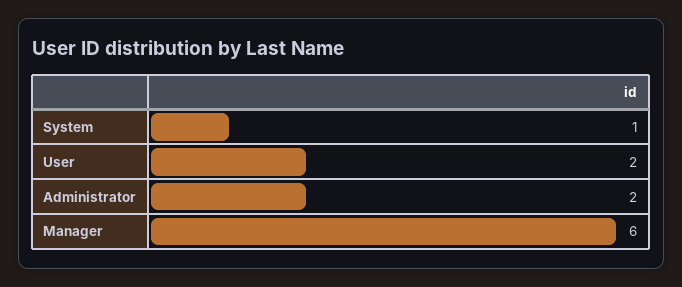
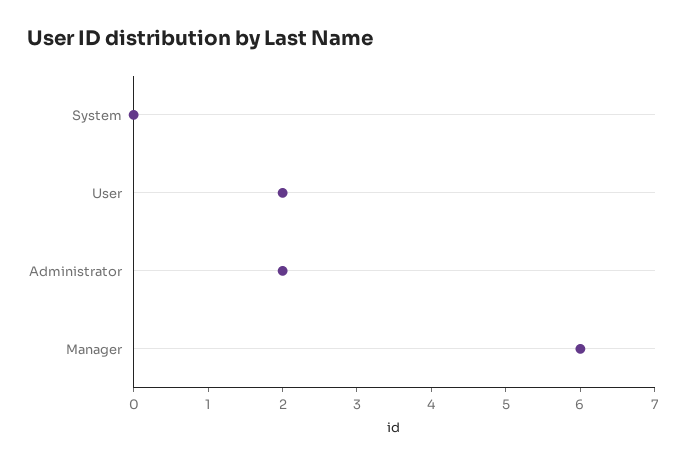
System: 1 -> 0

